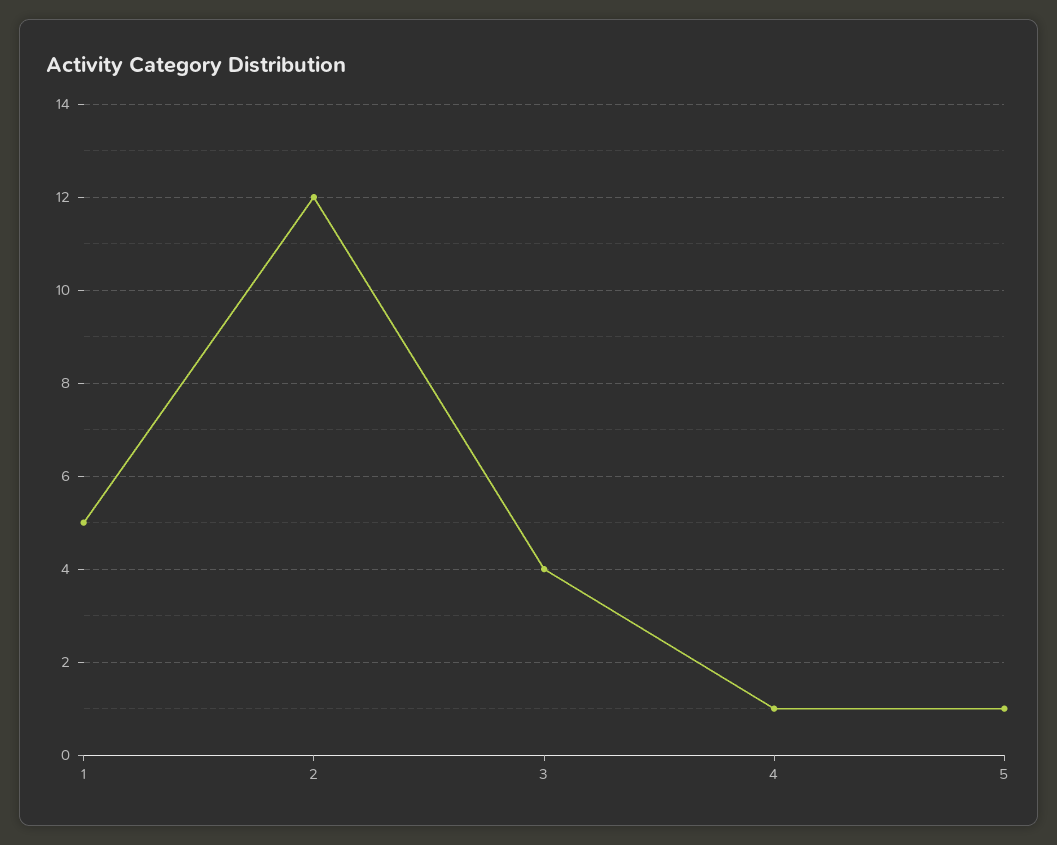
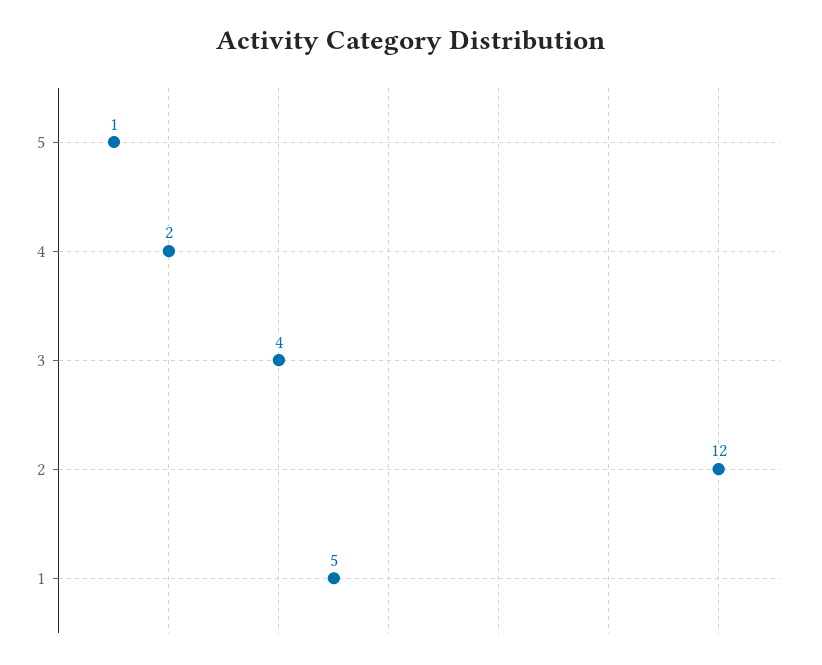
4: 1 -> 2

